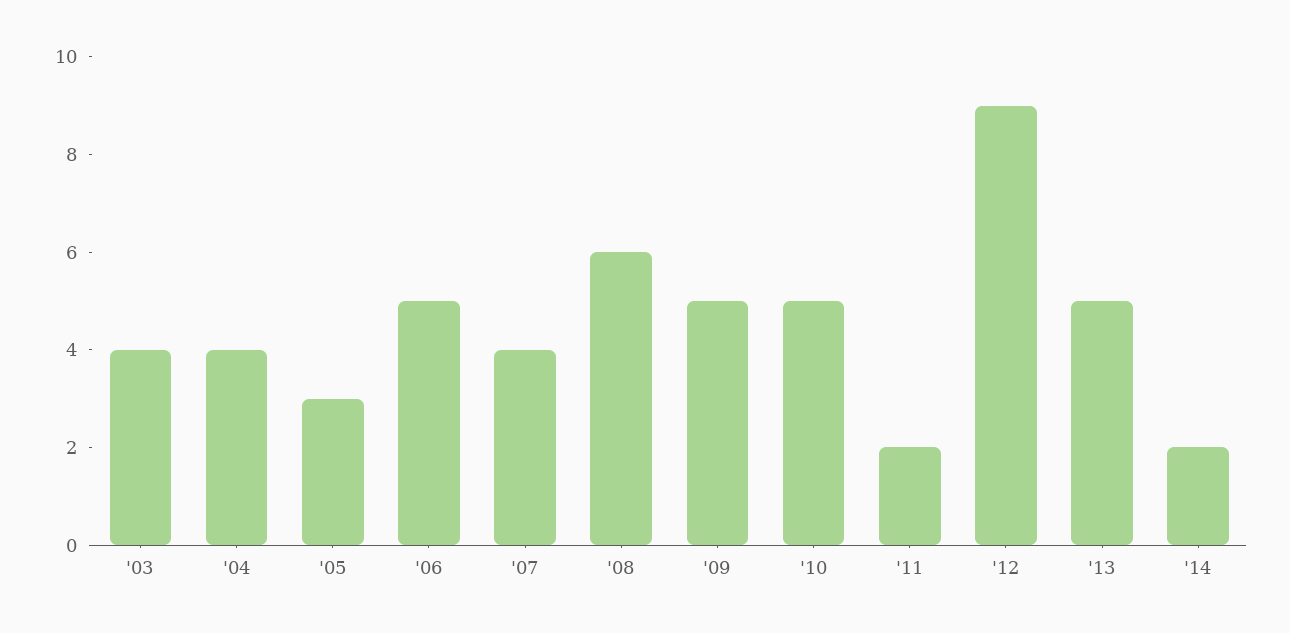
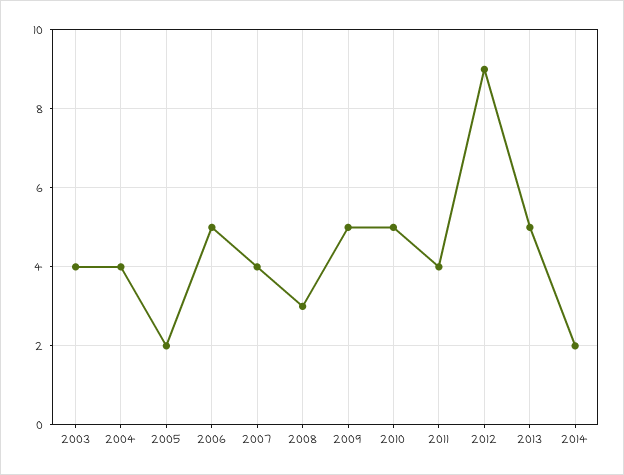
'05: 3 -> 2
'08: 6 -> 3
'11: 2 -> 4

